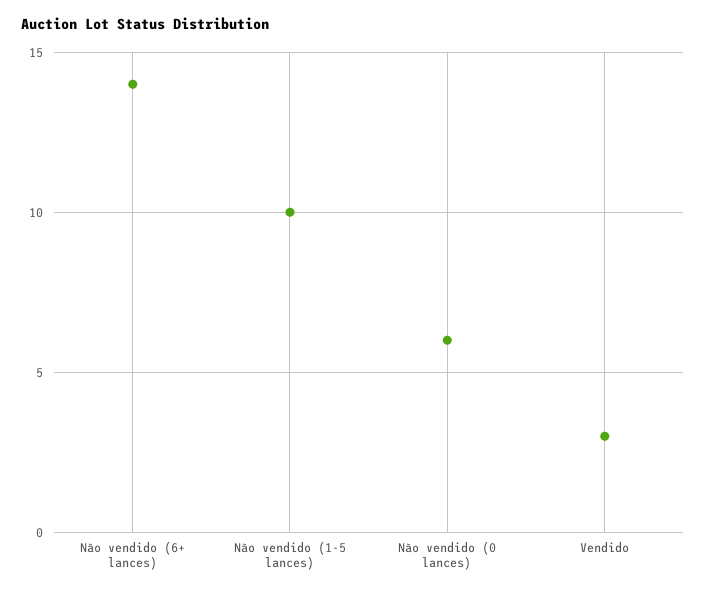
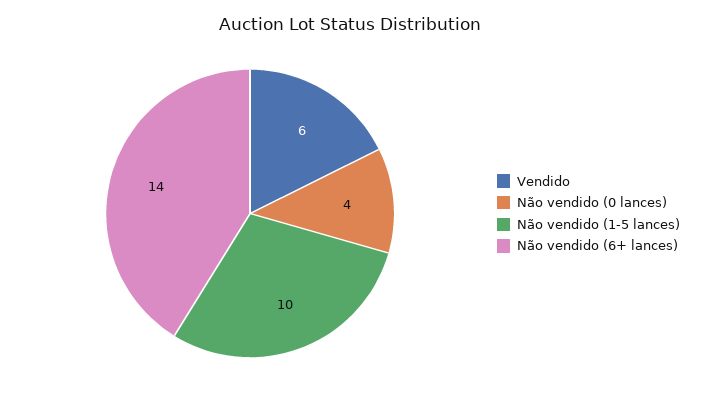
Não vendido (0 lances): 6 -> 4
Vendido: 3 -> 6

